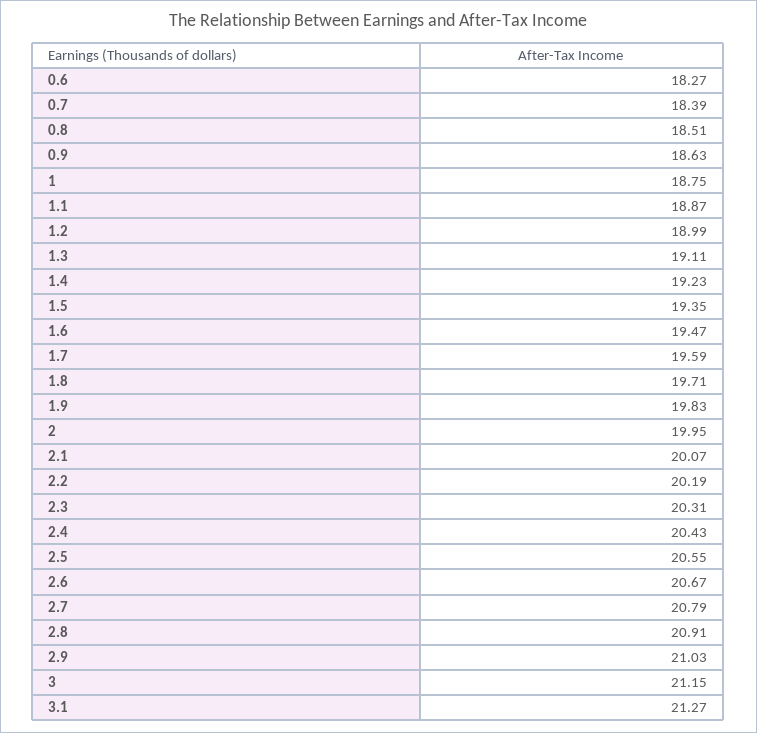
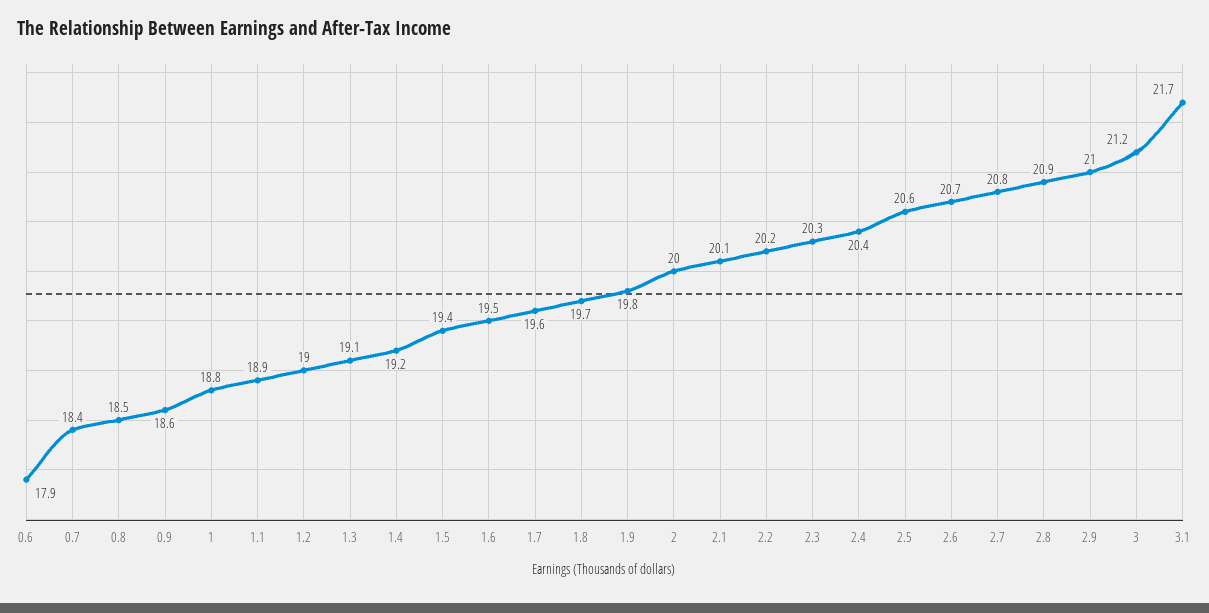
0.6: 18.27 -> 17.9
3.1: 21.27 -> 21.7

